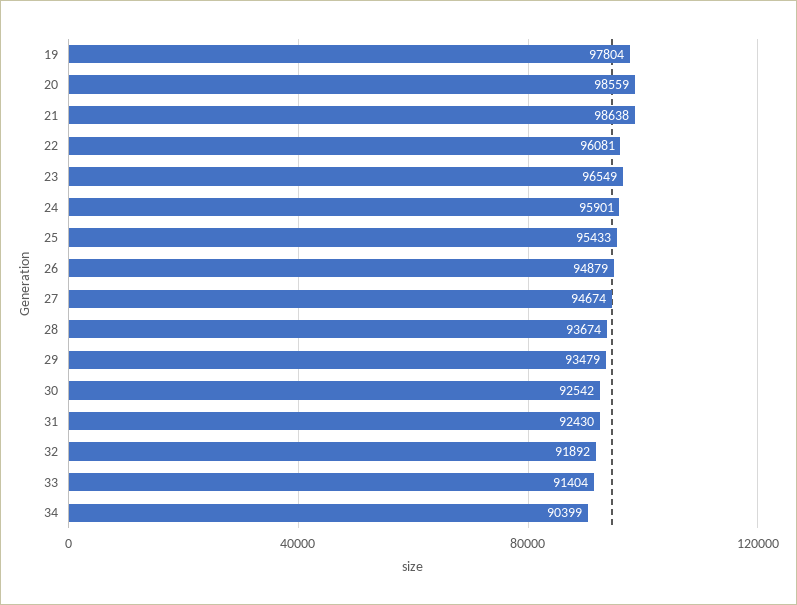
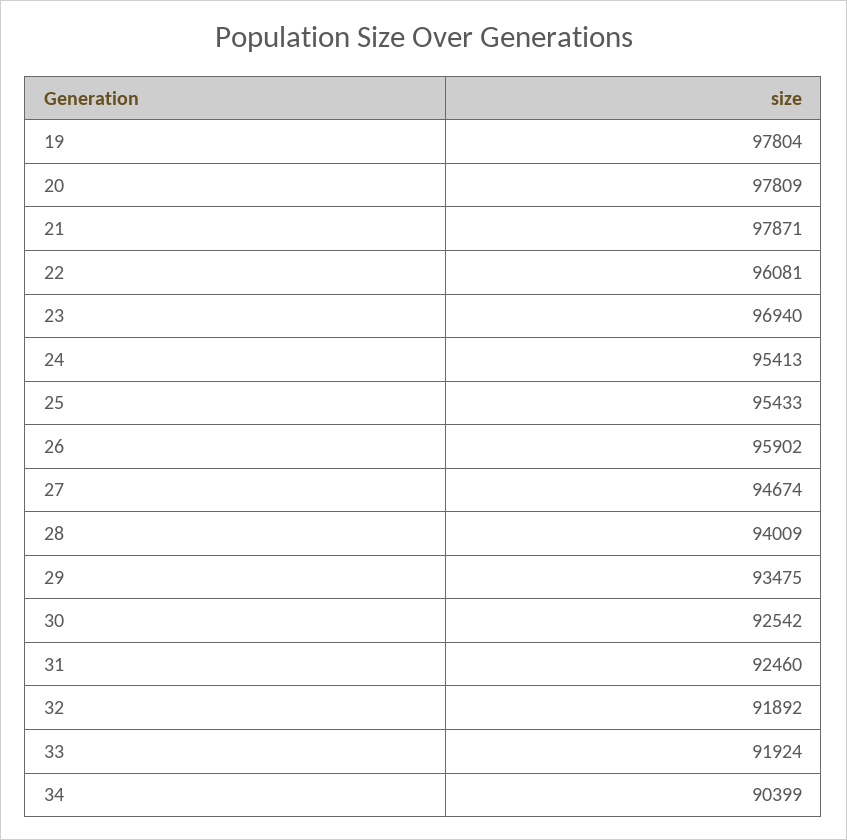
20: 98559 -> 97809
21: 98638 -> 97871
23: 96549 -> 96940
24: 95901 -> 95413
26: 94879 -> 95902
28: 93674 -> 94009
29: 93479 -> 93475
31: 92430 -> 92460
33: 91404 -> 91924

